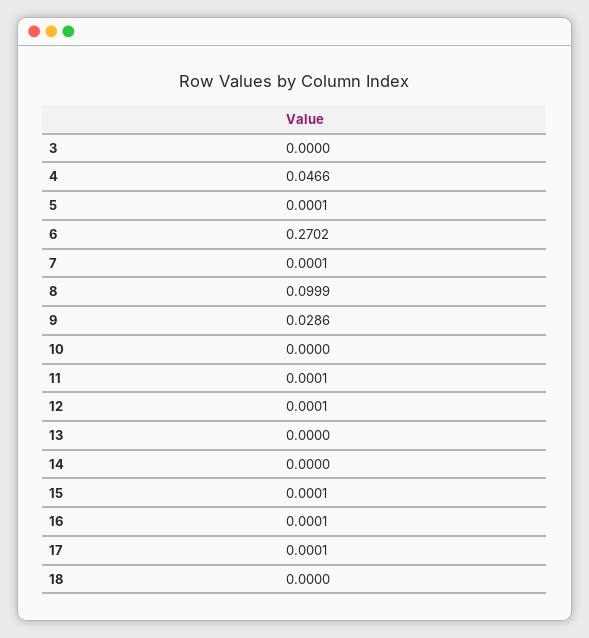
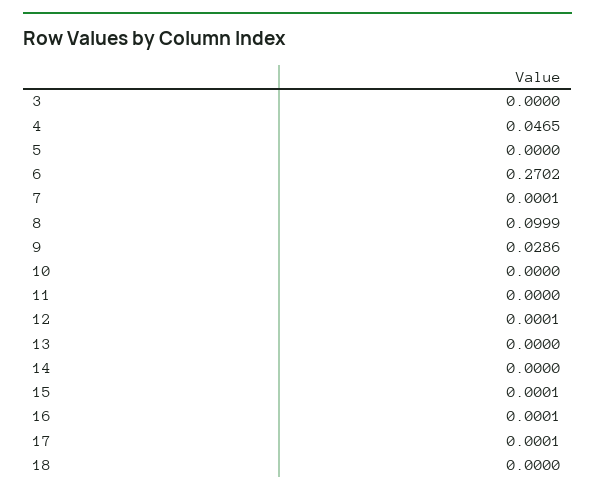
4: 0.0466 -> 0.0465
5: 0.0001 -> 0
11: 0.0001 -> 0

